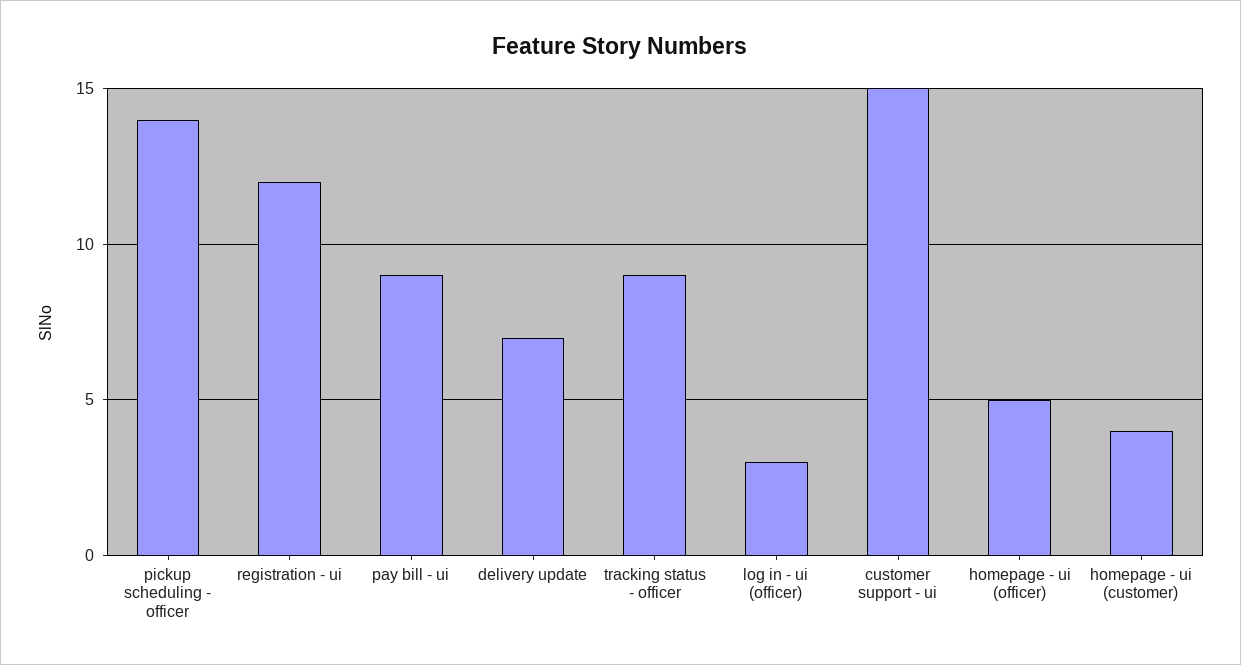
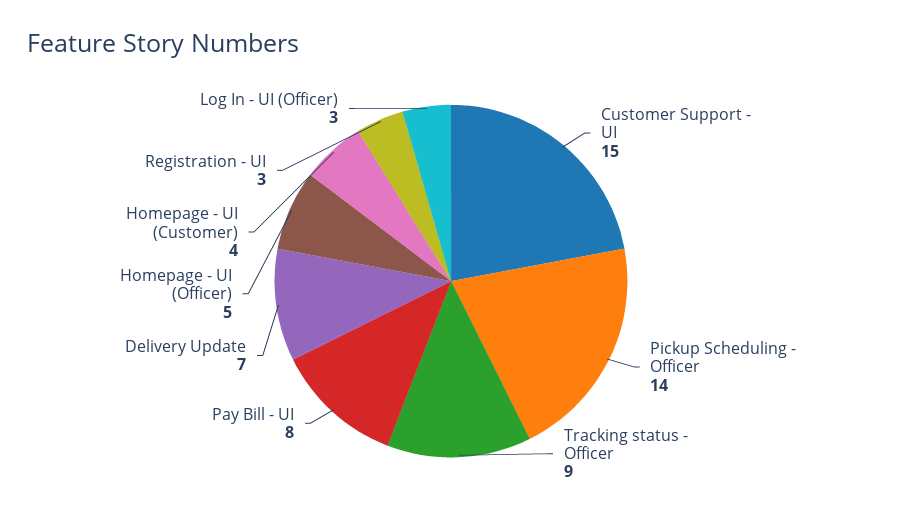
registration - ui: 12 -> 3
pay bill - ui: 9 -> 8

